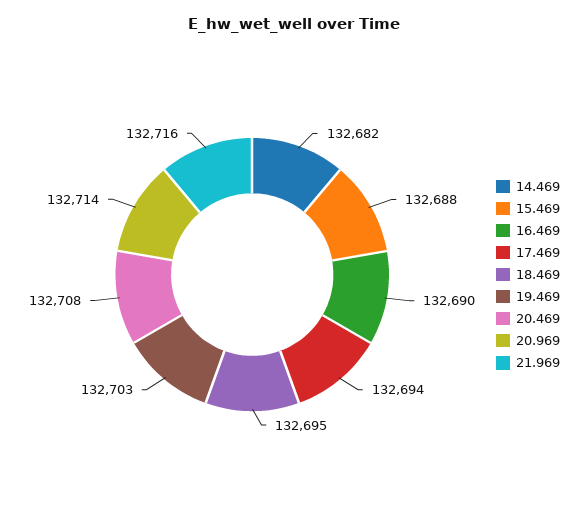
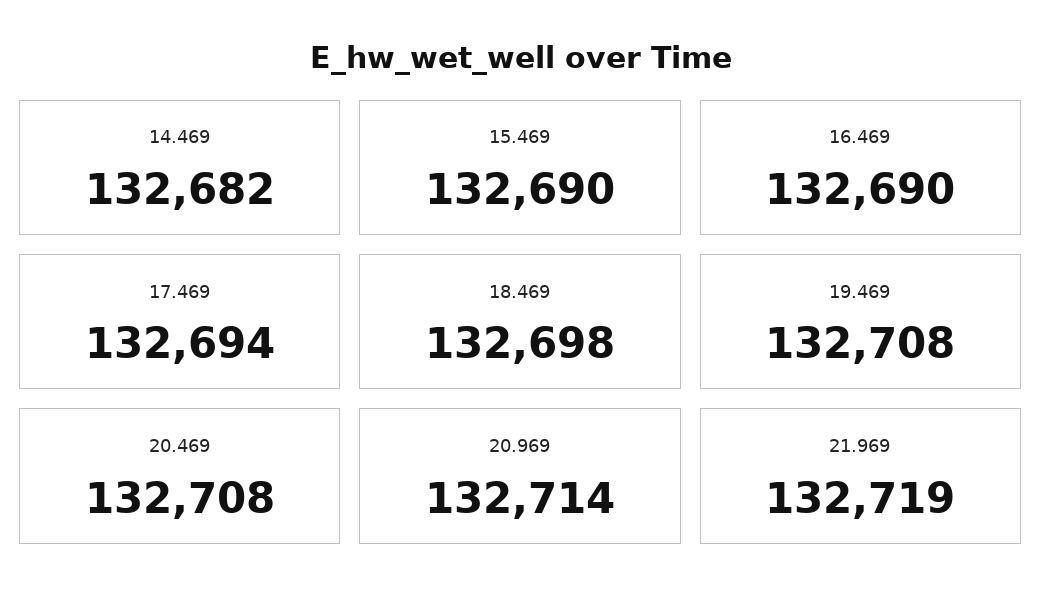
15.469: 132688 -> 132690
18.469: 132695 -> 132698
19.469: 132703 -> 132708
21.969: 132716 -> 132719

